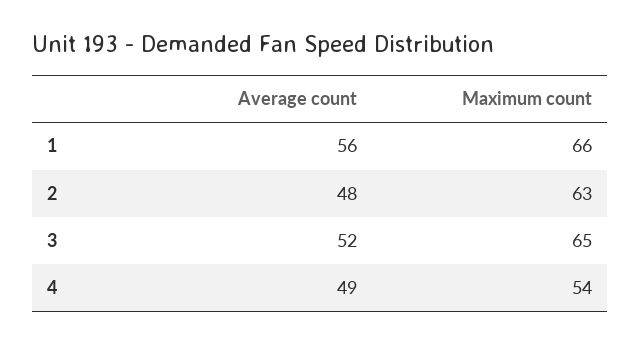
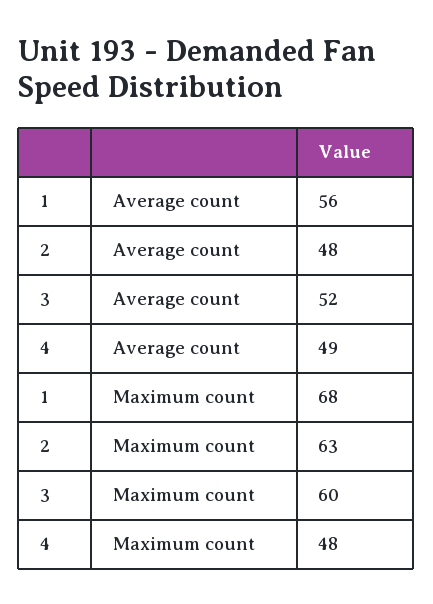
Maximum count, 1: 66 -> 68
Maximum count, 3: 65 -> 60
Maximum count, 4: 54 -> 48

